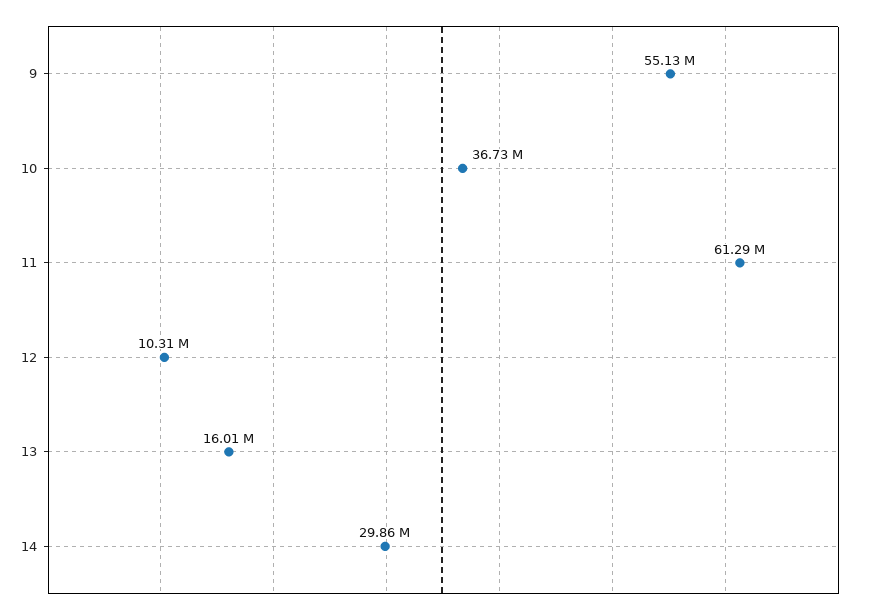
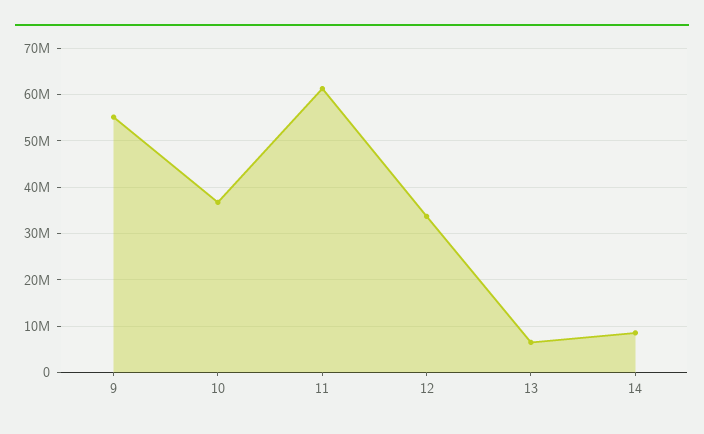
12: 10310000 -> 34000000
13: 16010000 -> 6000000
14: 29860000 -> 8000000

